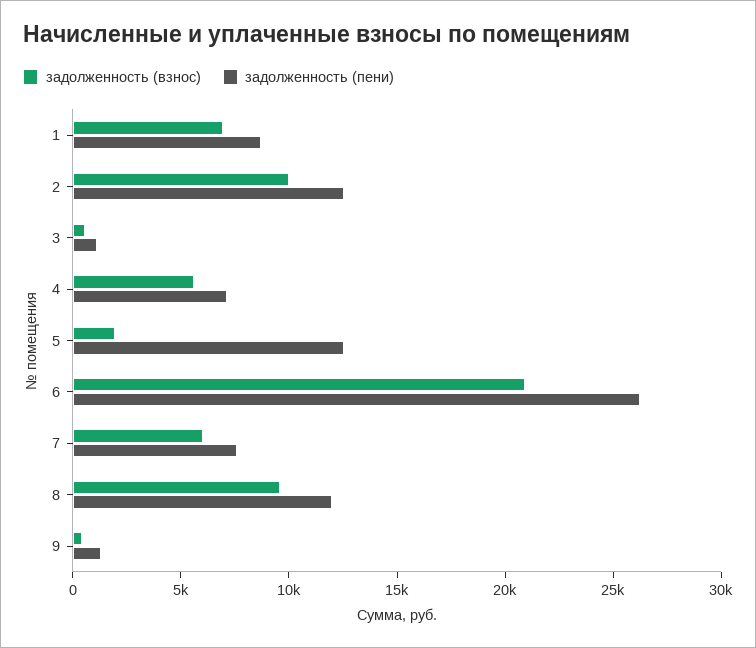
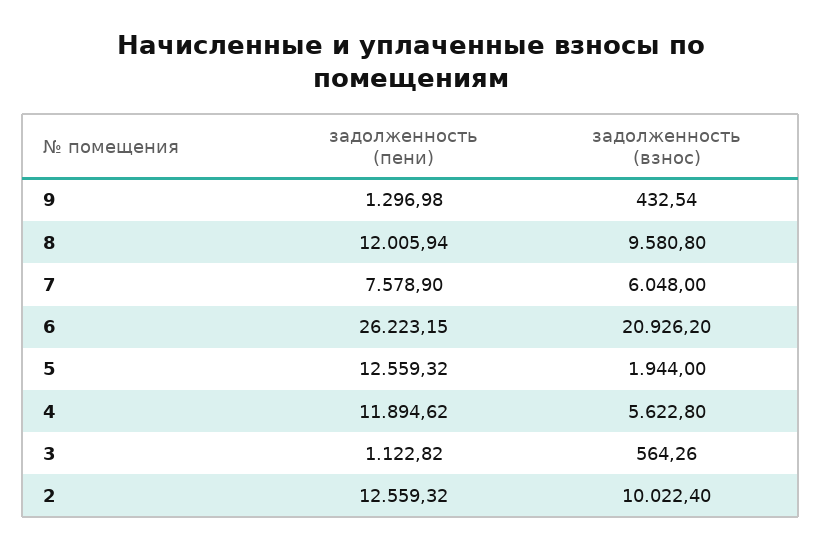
задолженность (взнос), 1: 7000 -> none
задолженность (пени), 1: 9000 -> none
задолженность (пени), 4: 7000 -> 11894.62

